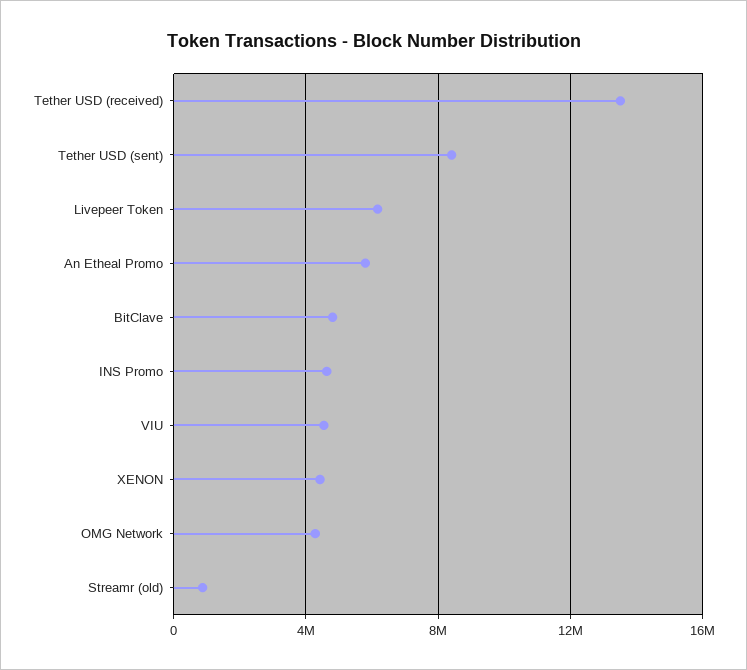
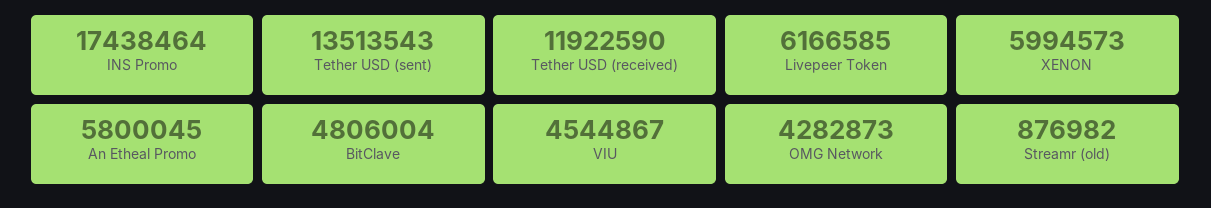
Tether USD (received): 13500000 -> 11922590
Tether USD (sent): 8500000 -> 13513543
INS Promo: 4500000 -> 17438464
XENON: 4500000 -> 5994573

